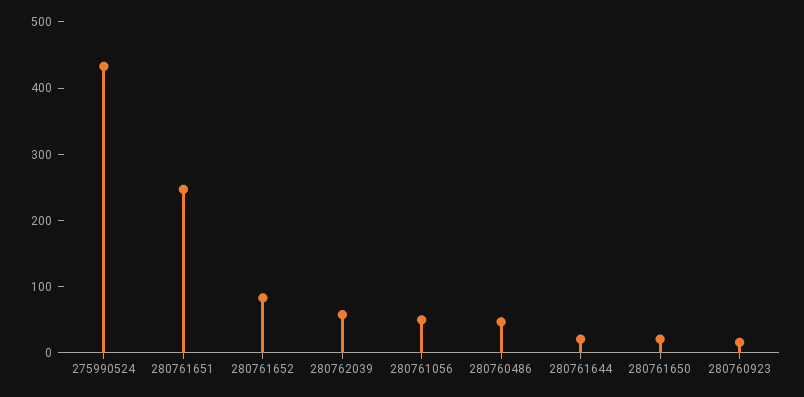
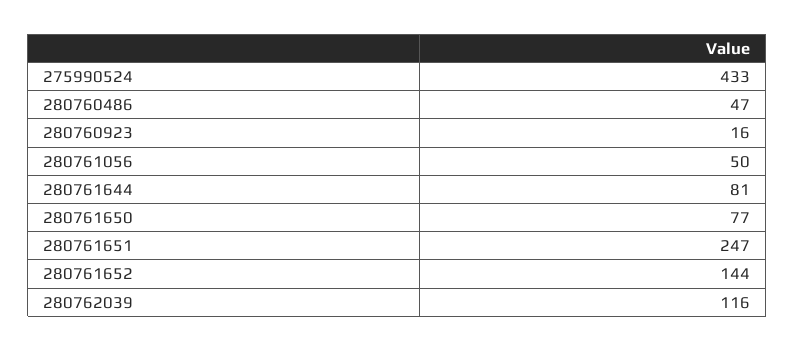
280761652: 80 -> 144
280762039: 60 -> 116
280761644: 20 -> 81
280761650: 20 -> 77

